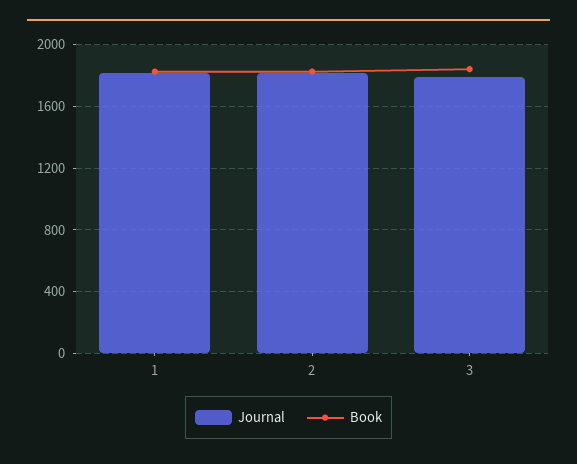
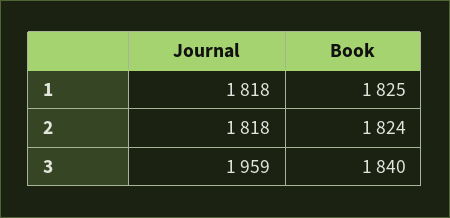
Journal, 3: 1800 -> 1959

